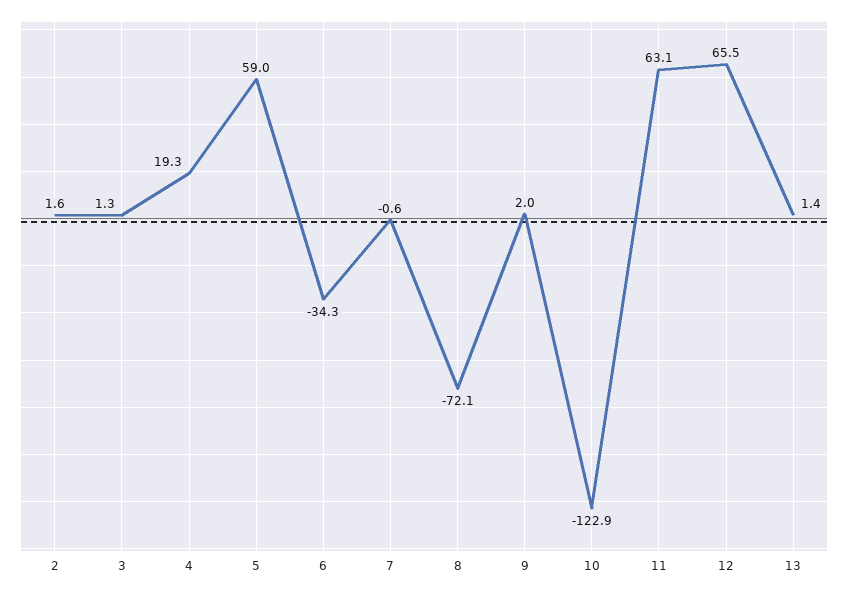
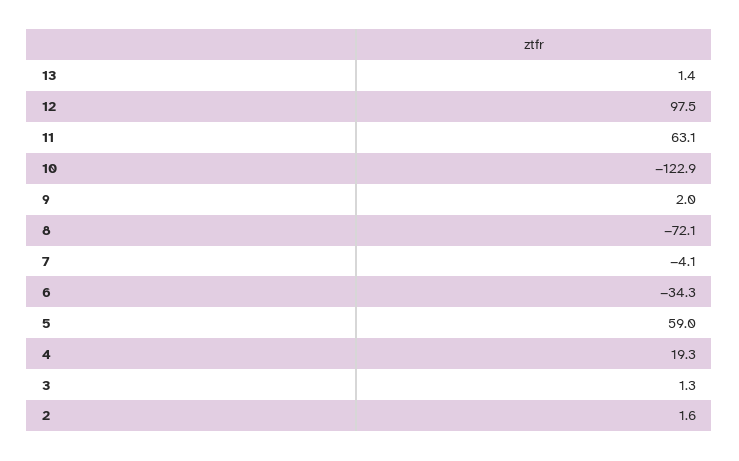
7: -0.6 -> -4.1
12: 65.5 -> 97.5

